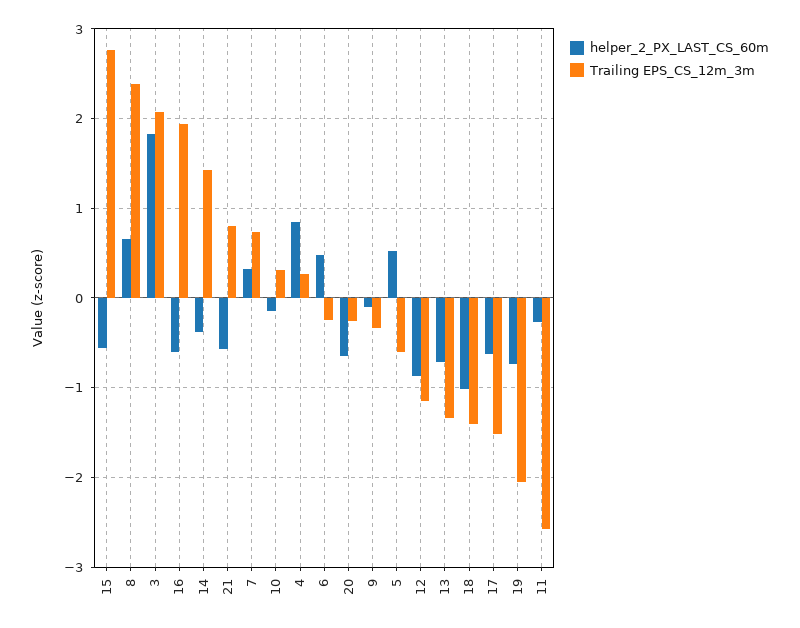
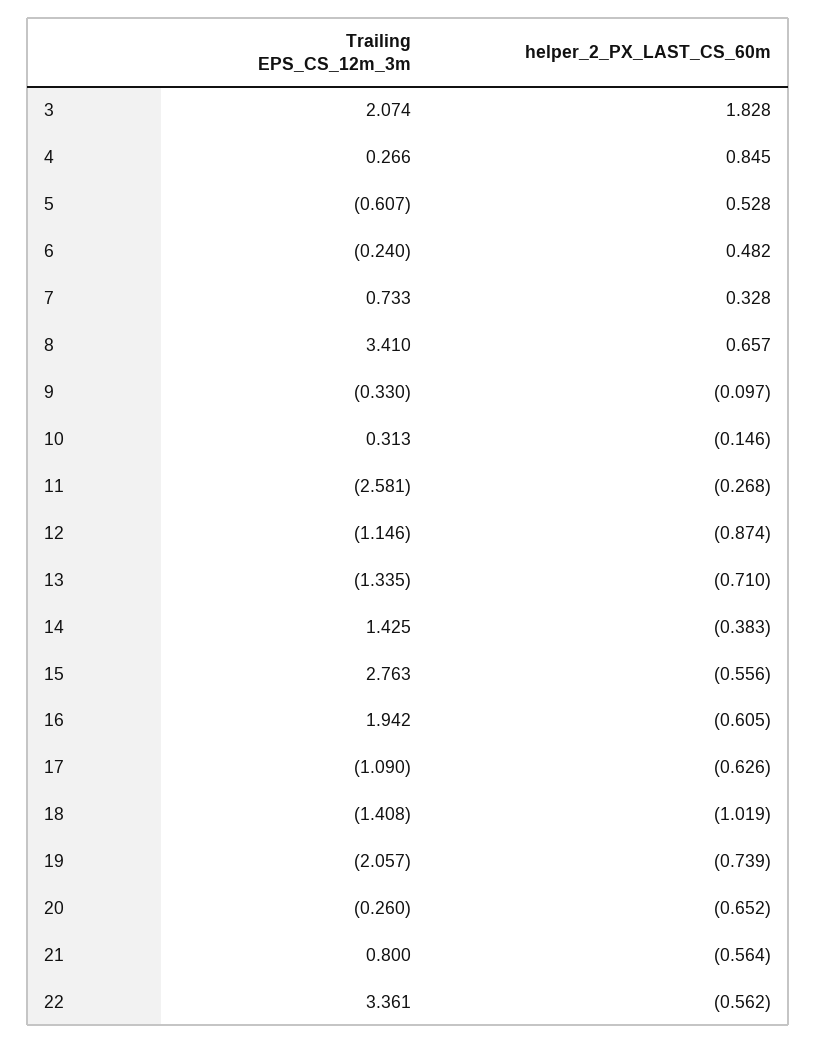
Trailing EPS_CS_12m_3m, 8: 2.4 -> 3.41
Trailing EPS_CS_12m_3m, 17: -1.5 -> -1.09
Trailing EPS_CS_12m_3m, 22: none -> 3.361
helper_2_PX_LAST_CS_60m, 22: none -> -0.562

